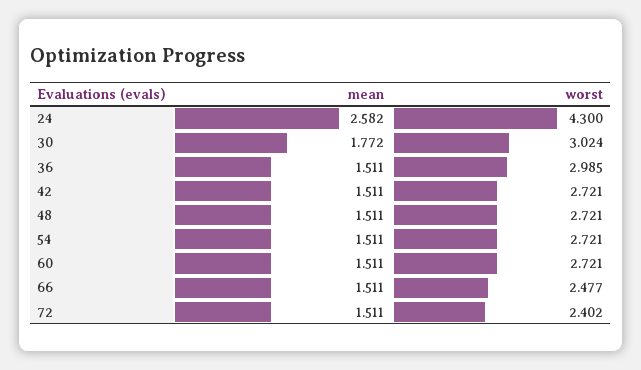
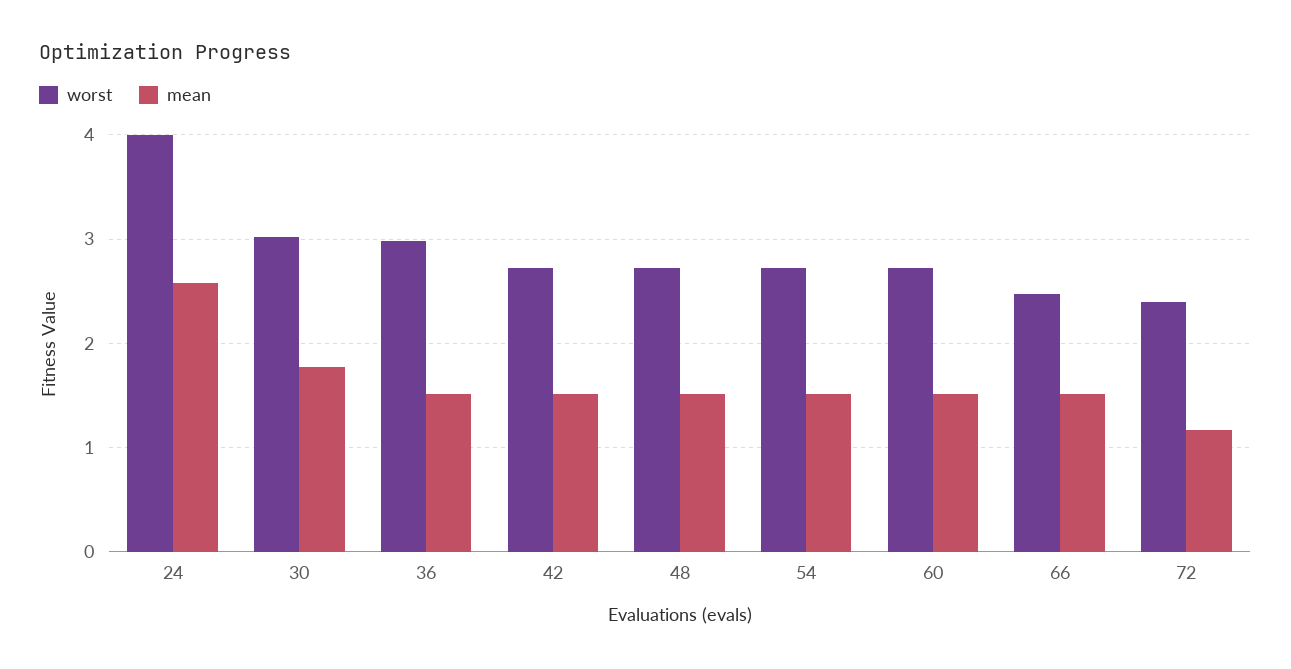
worst, 24: 4.3 -> 4
mean, 72: 1.511 -> 1.2

